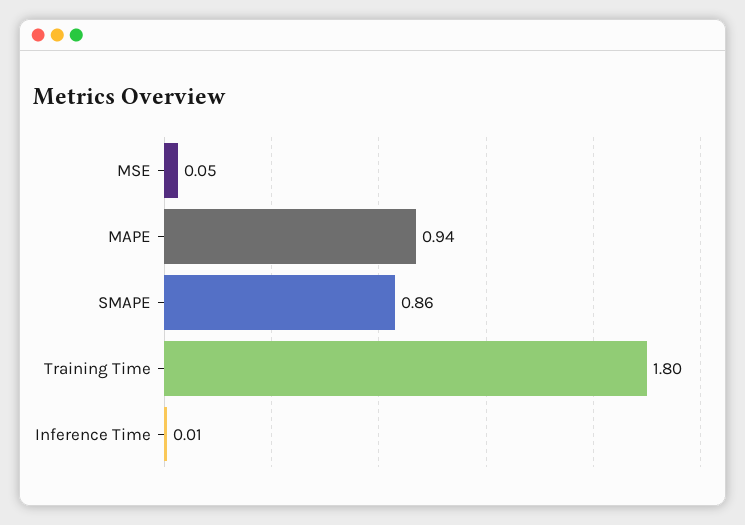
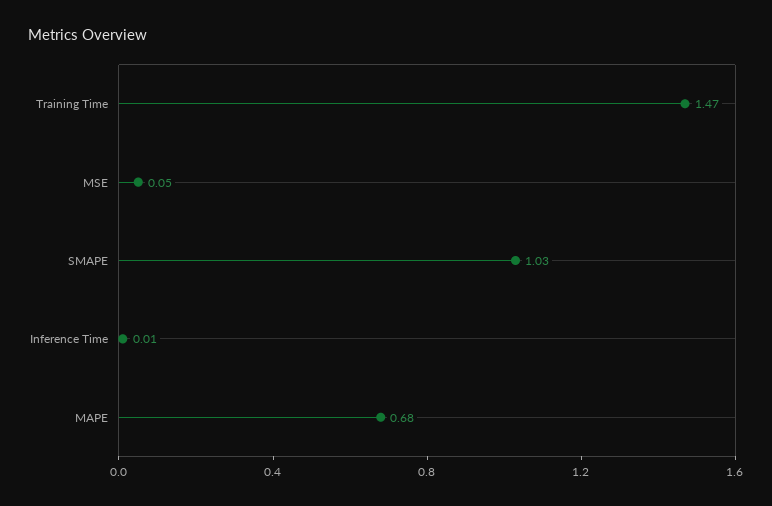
MAPE: 0.94 -> 0.68
SMAPE: 0.86 -> 1.03
Training Time: 1.8 -> 1.47

